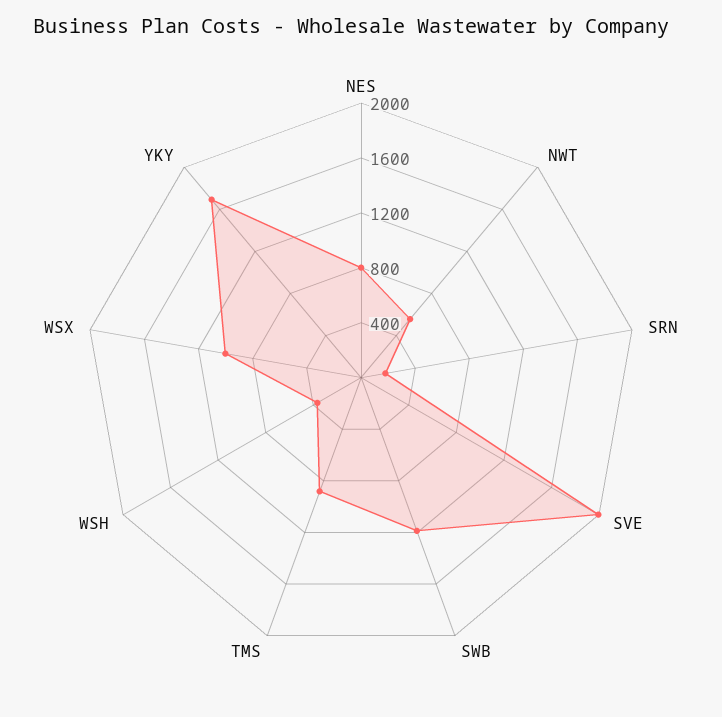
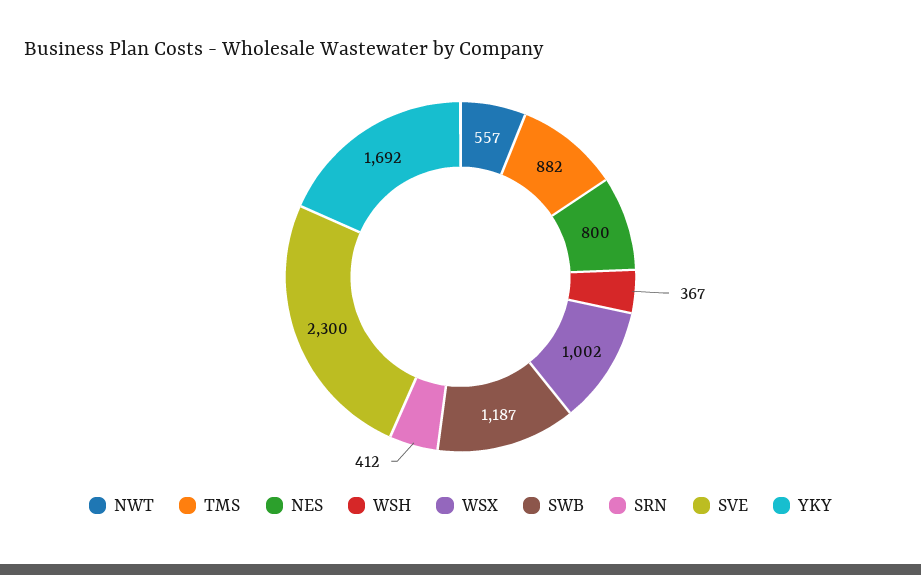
SRN: 200 -> 412
SVE: 2000 -> 2300

